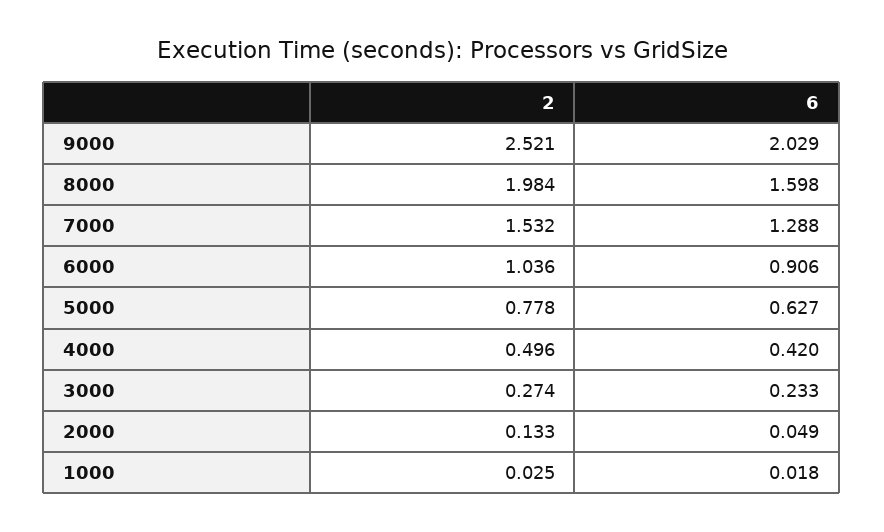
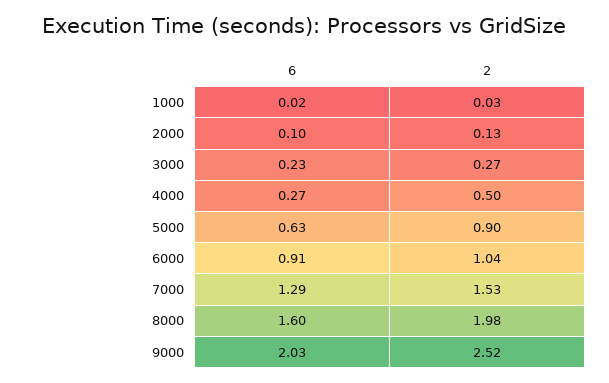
2, 5000: 0.778 -> 0.9
6, 4000: 0.42 -> 0.27
6, 2000: 0.049 -> 0.1

